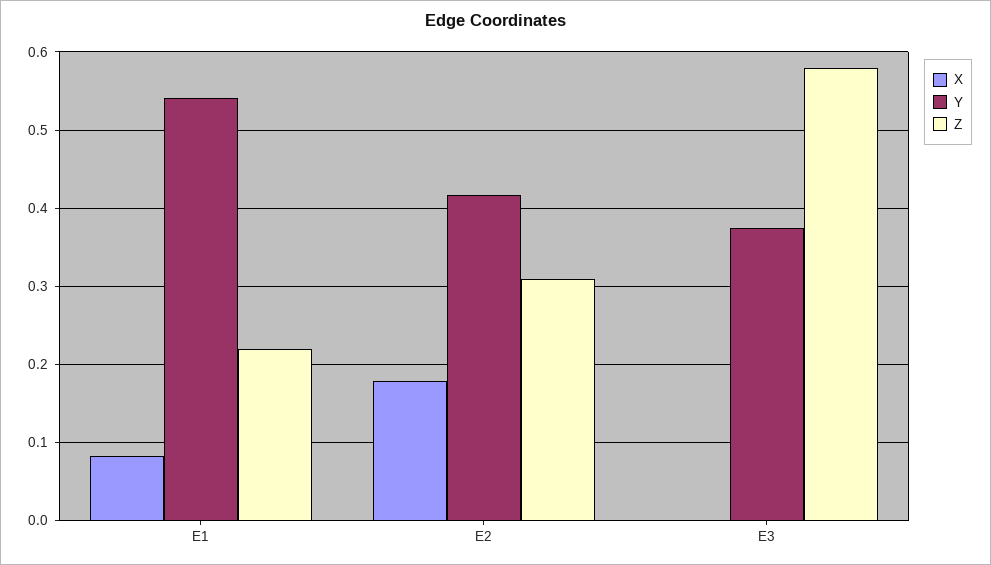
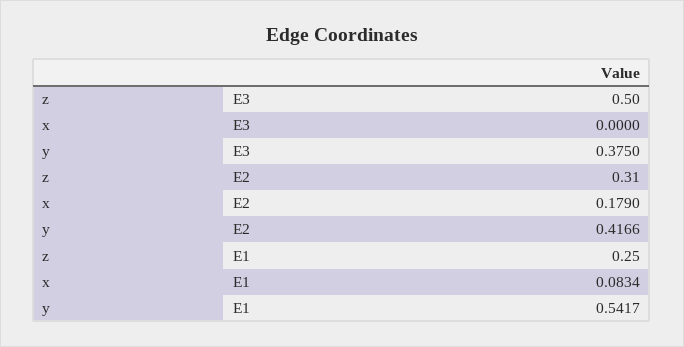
Z, E1: 0.22 -> 0.25
Z, E3: 0.58 -> 0.5

